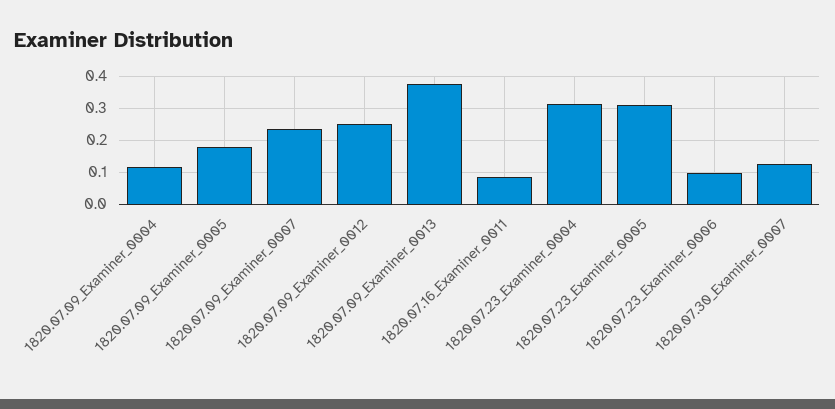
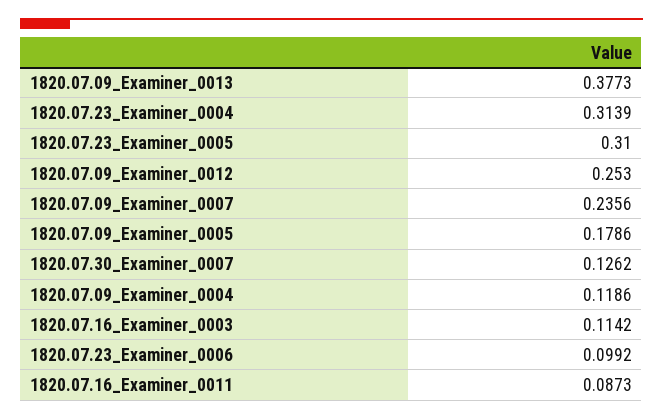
1820.07.16_Examiner_0003: none -> 0.1142

